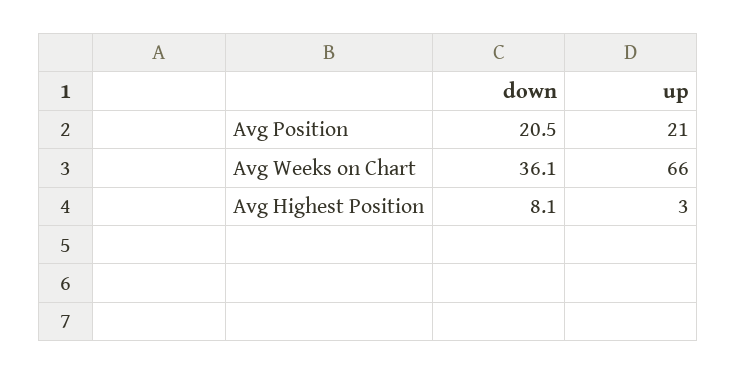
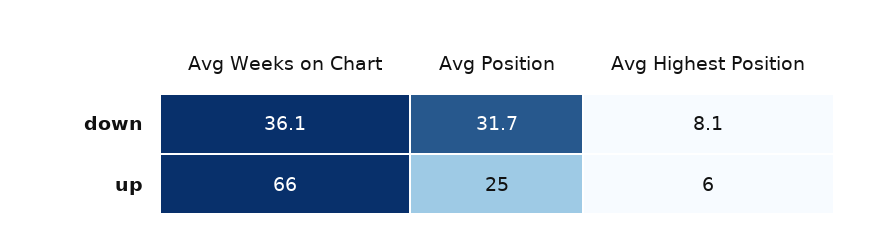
down, Avg Position: 20.5 -> 31.7
up, Avg Position: 21 -> 25
up, Avg Highest Position: 3 -> 6

